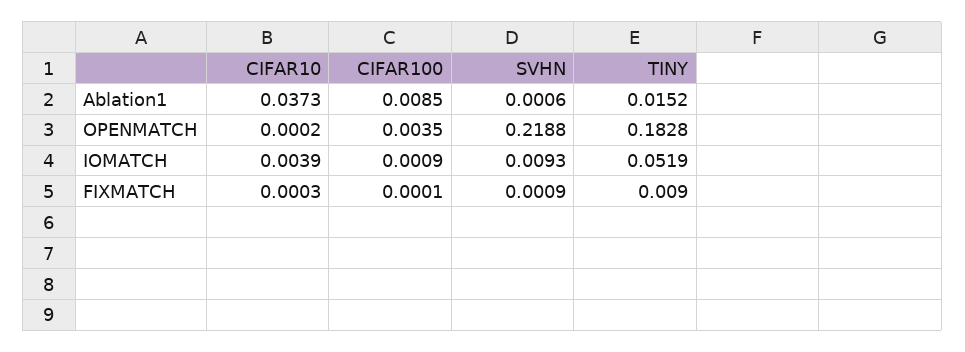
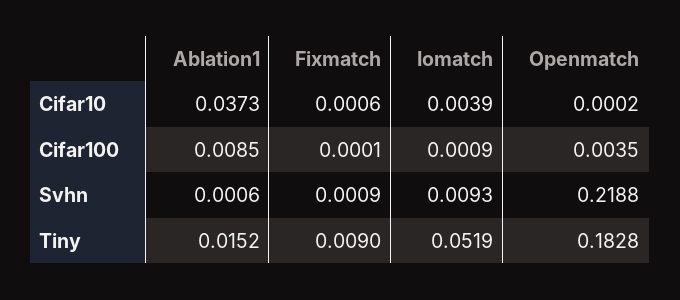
CIFAR10, FIXMATCH: 0.0003 -> 0.0006

